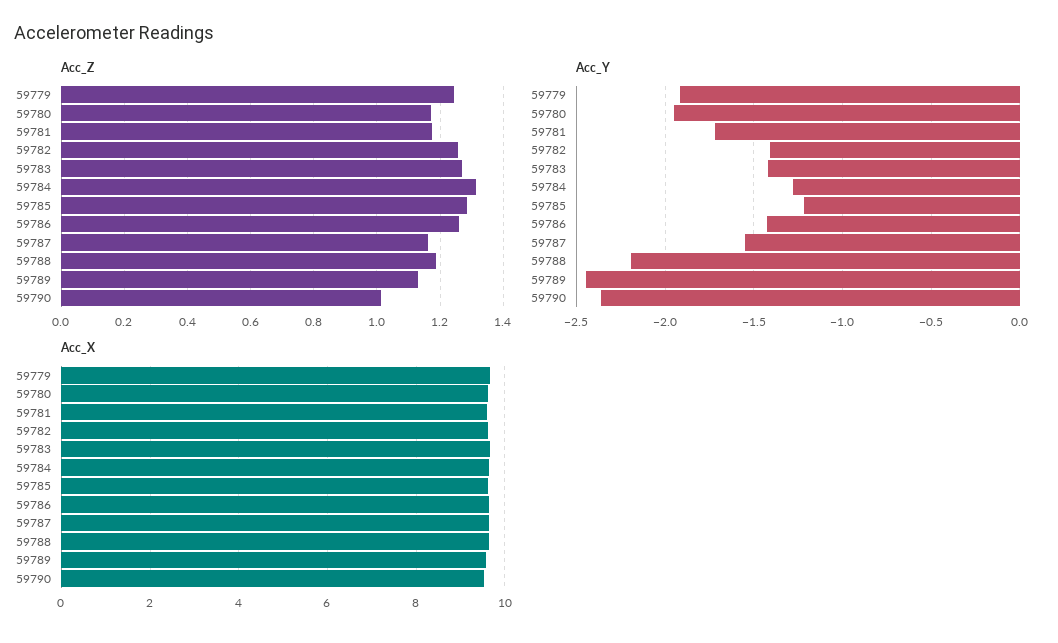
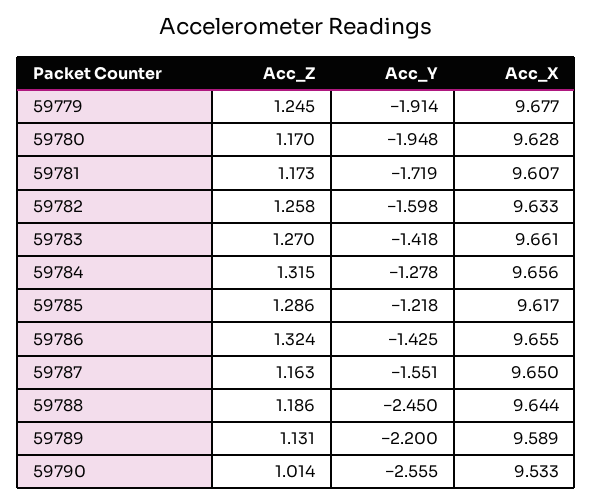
Acc_Z, 59786: 1.26 -> 1.324
Acc_Y, 59782: -1.4 -> -1.598
Acc_Y, 59788: -2.2 -> -2.45
Acc_Y, 59789: -2.45 -> -2.2
Acc_Y, 59790: -2.35 -> -2.555

